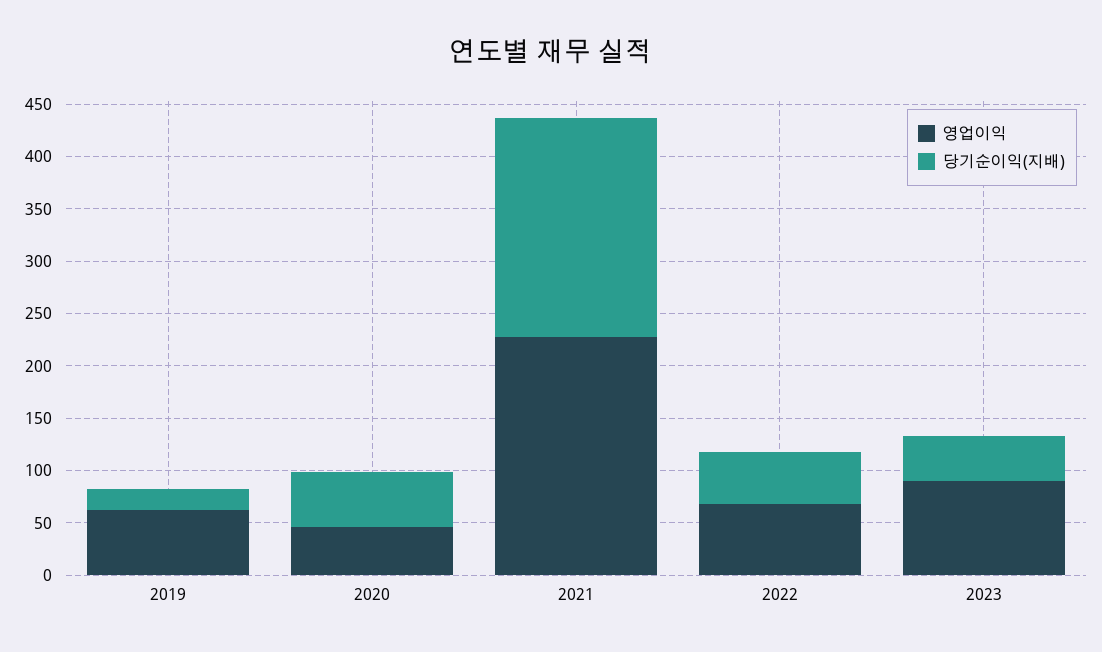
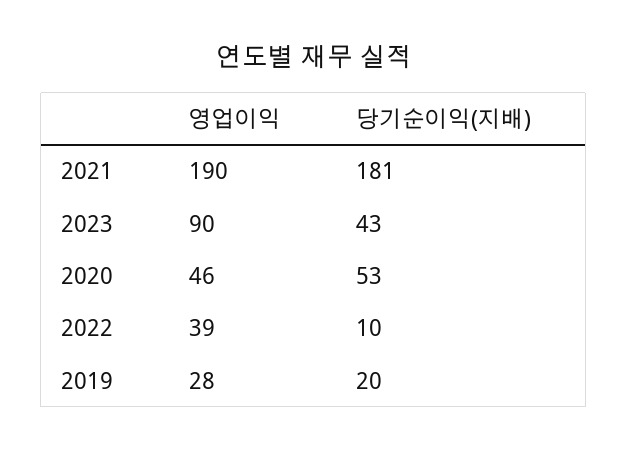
영업이익, 2019: 60 -> 28
영업이익, 2021: 230 -> 190
당기순이익(지배), 2021: 210 -> 181
영업이익, 2022: 70 -> 39
당기순이익(지배), 2022: 50 -> 10

